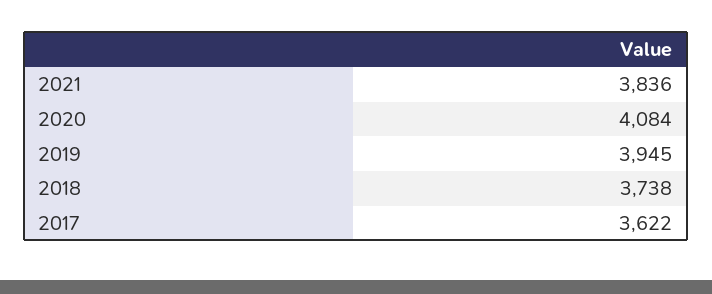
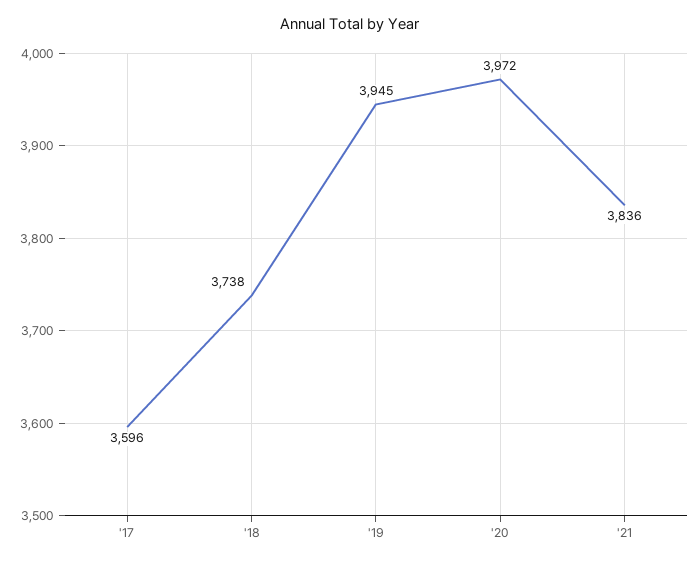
2020: 4084 -> 3972
2017: 3622 -> 3596

